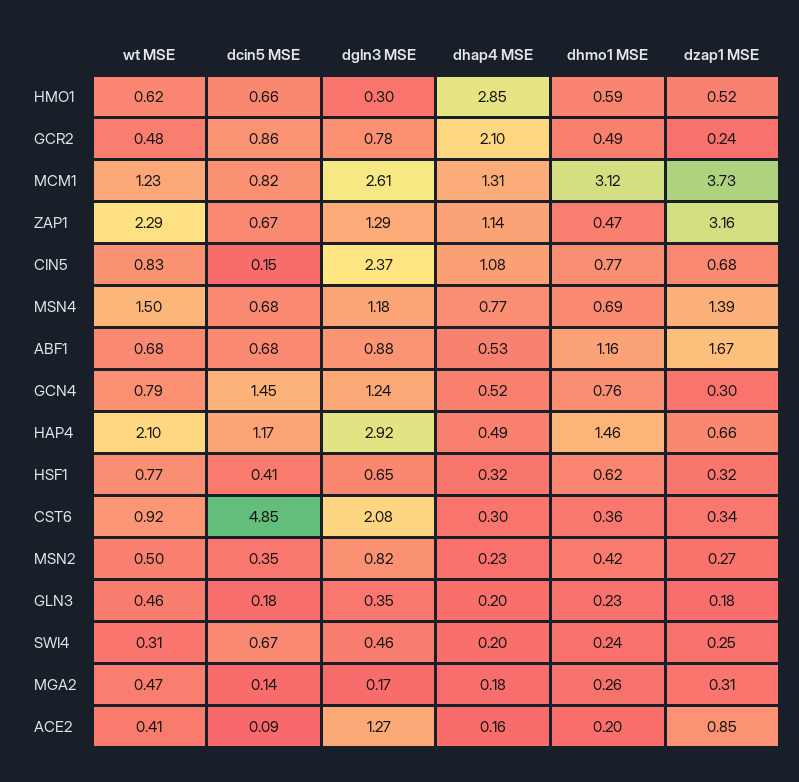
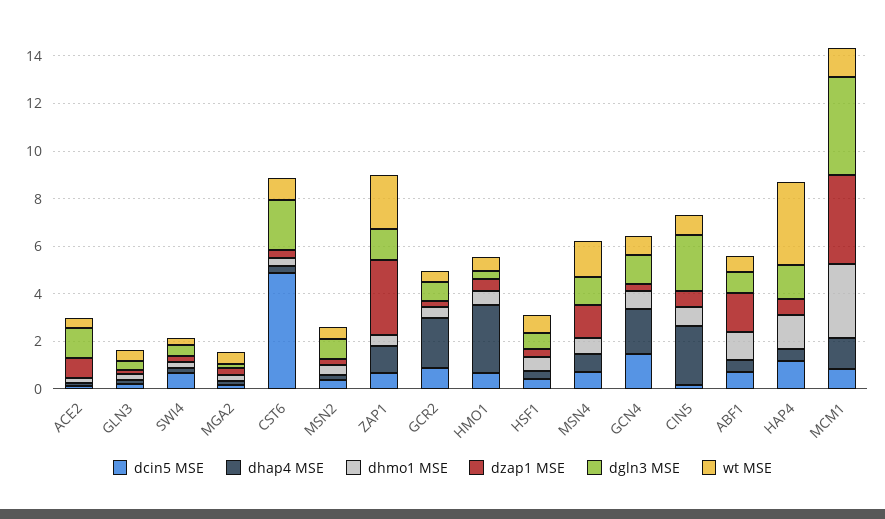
dgln3 MSE, MCM1: 2.61 -> 4
dhap4 MSE, CIN5: 1.08 -> 2.5
dhap4 MSE, GCN4: 0.52 -> 2
wt MSE, HAP4: 2.1 -> 3.5
dgln3 MSE, HAP4: 2.92 -> 1.5

